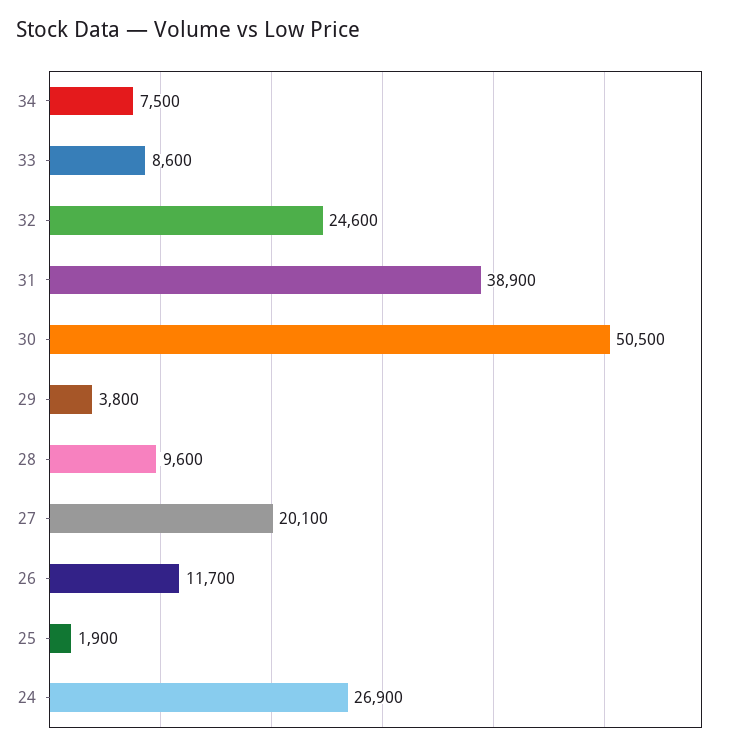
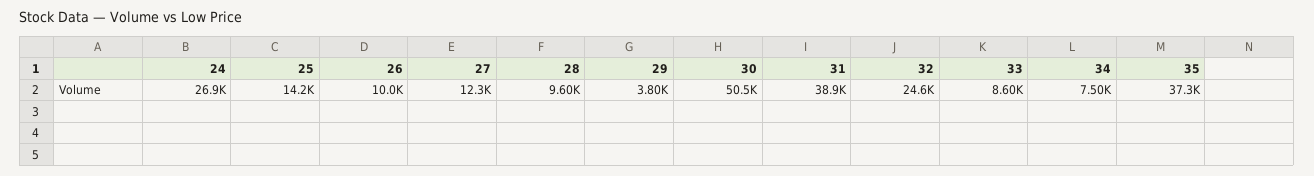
27: 20100 -> 12300
26: 11700 -> 10000
25: 1900 -> 14200
35: none -> 37300

